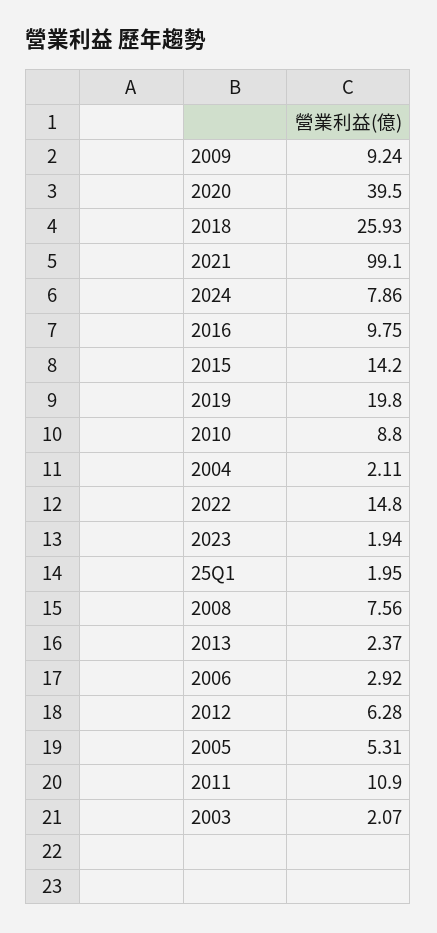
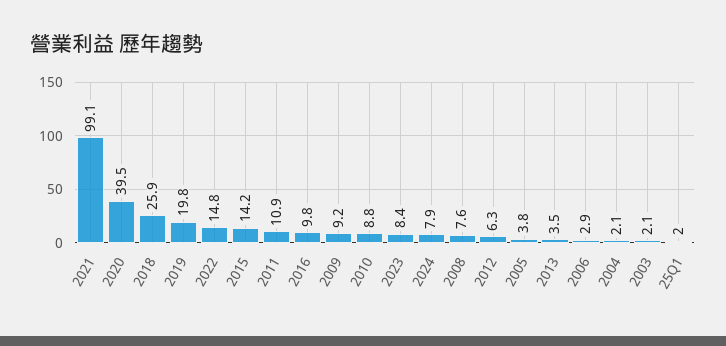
2023: 1.94 -> 8.4
2013: 2.37 -> 3.5
2005: 5.31 -> 3.8

